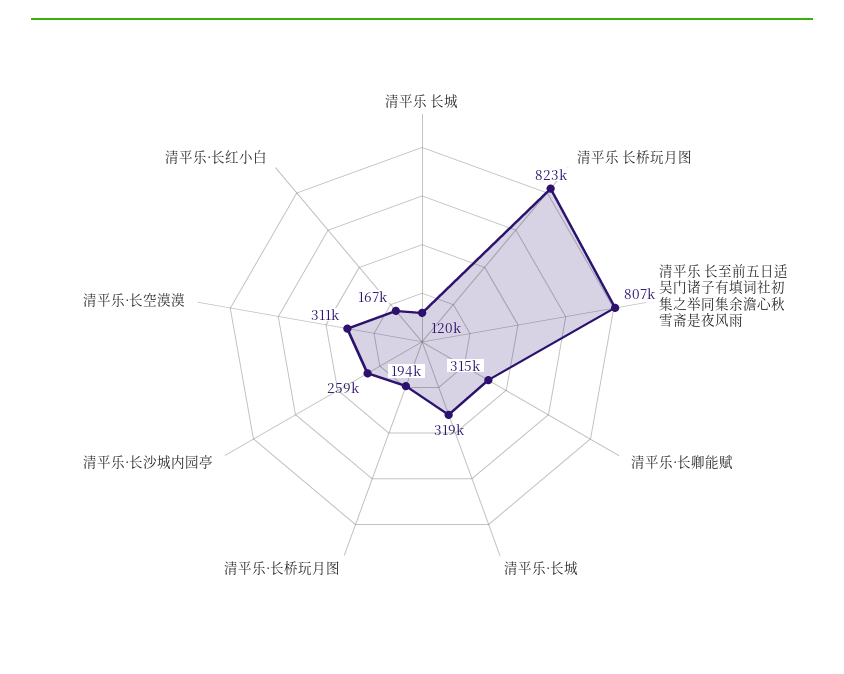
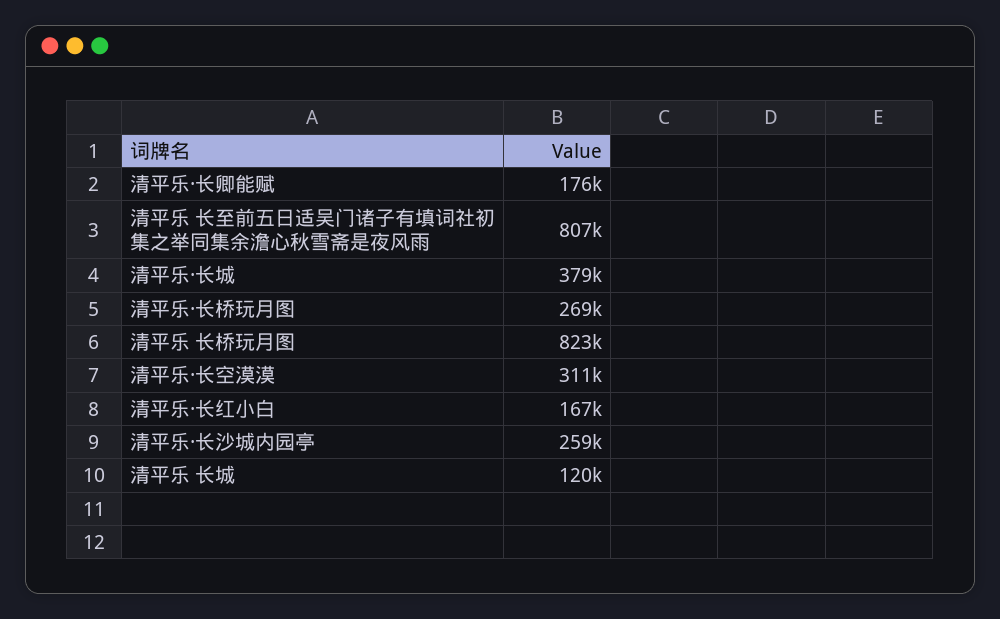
清平乐·长卿能赋: 315000 -> 176000
清平乐·长城: 319000 -> 379000
清平乐·长桥玩月图: 194000 -> 269000

